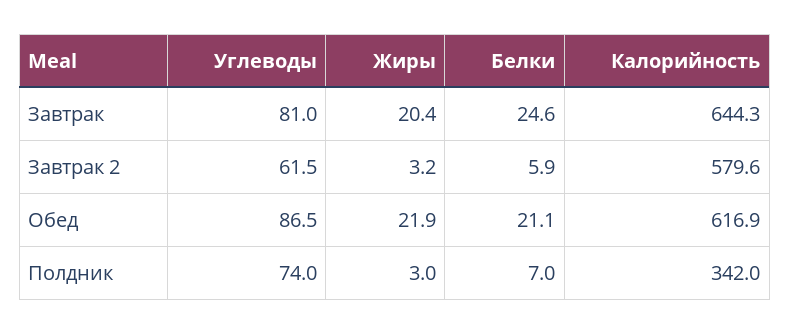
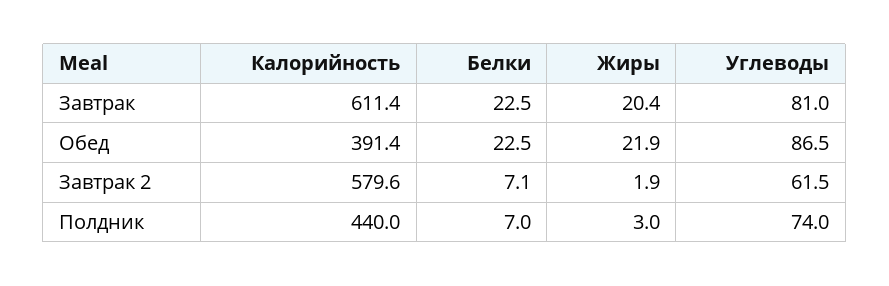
Белки, Завтрак: 24.6 -> 22.5
Калорийность, Завтрак: 644.3 -> 611.4
Жиры, Завтрак 2: 3.2 -> 1.9
Белки, Завтрак 2: 5.9 -> 7.1
Белки, Обед: 21.1 -> 22.5
Калорийность, Обед: 616.9 -> 391.4
Калорийность, Полдник: 342 -> 440

